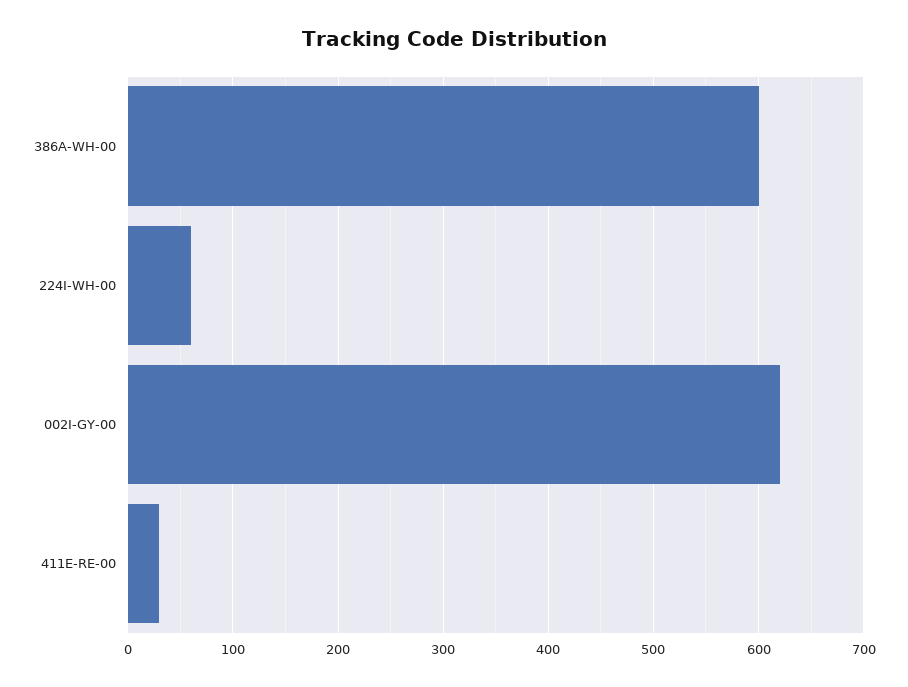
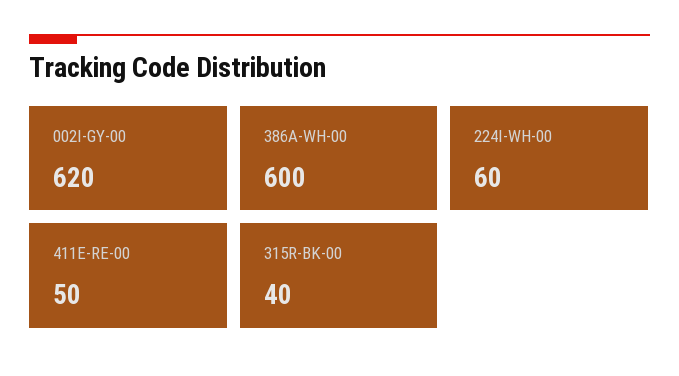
411E-RE-00: 30 -> 50
315R-BK-00: none -> 40

